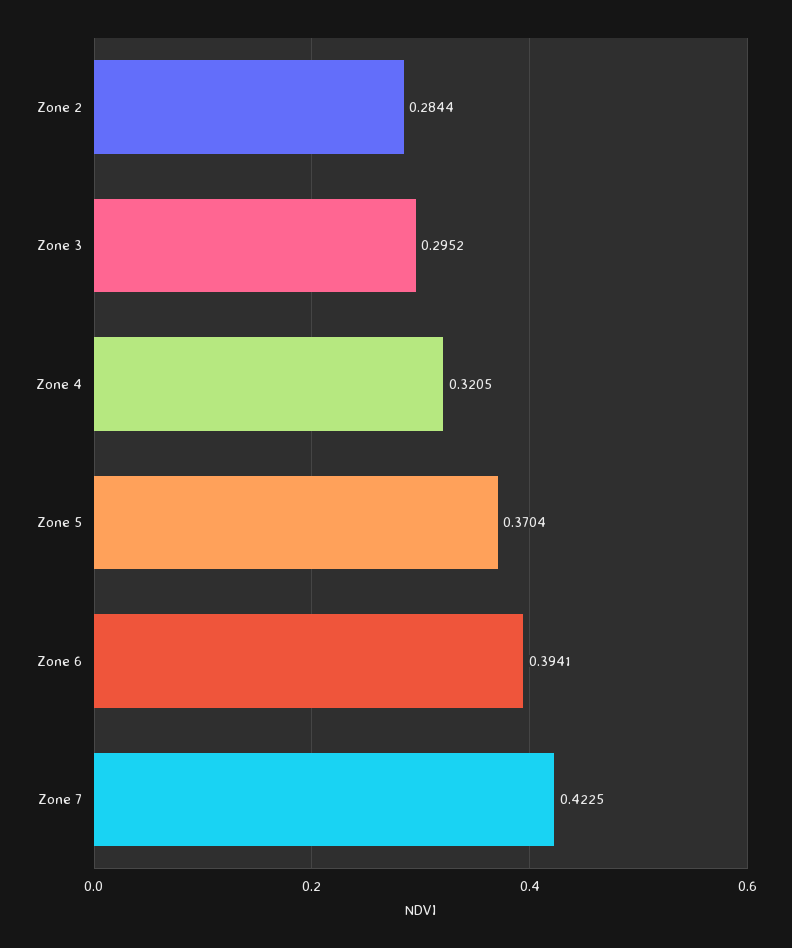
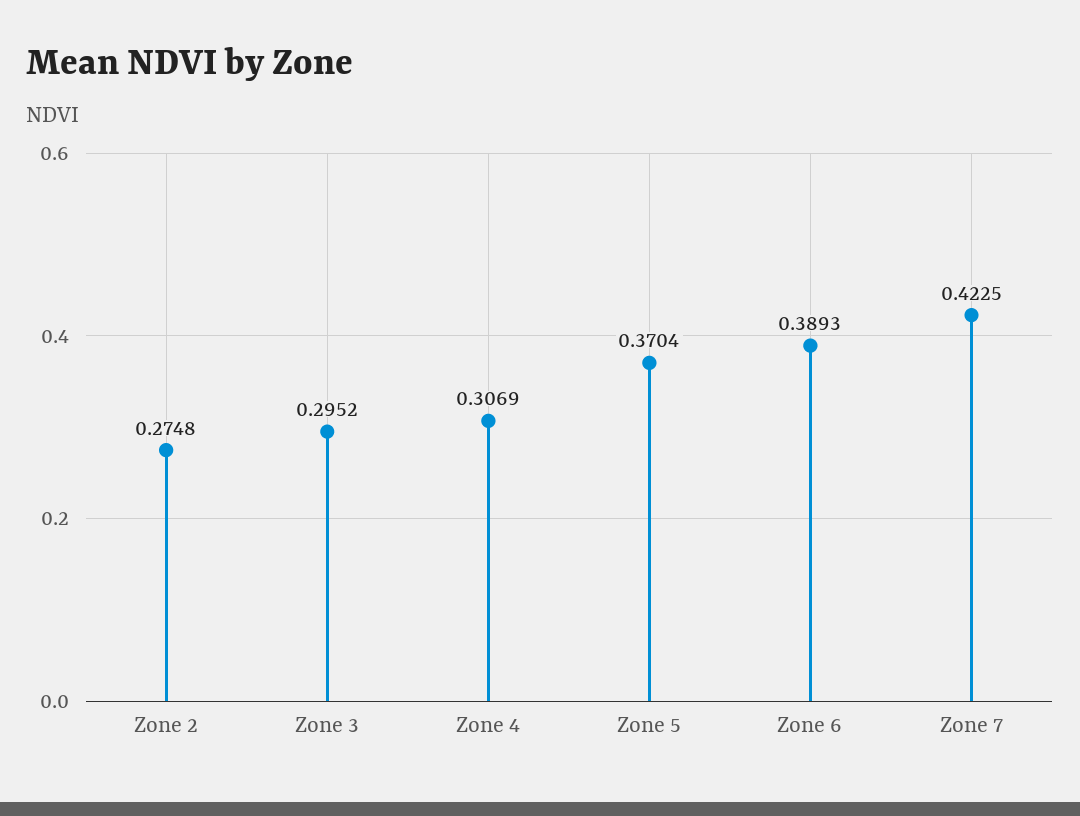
Zone 2: 0.2844 -> 0.2748
Zone 4: 0.3205 -> 0.3069
Zone 6: 0.3941 -> 0.3893

